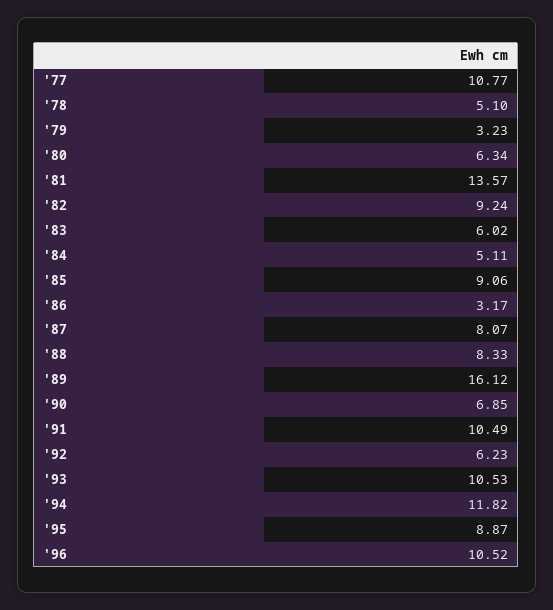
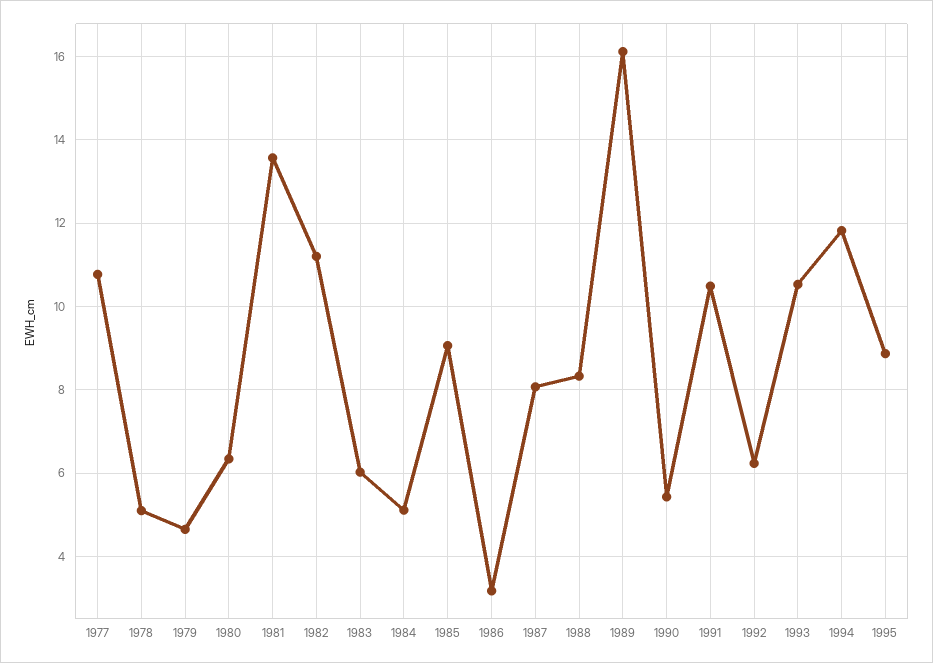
'79: 3.23 -> 4.6
'82: 9.24 -> 11.2
'90: 6.85 -> 5.4
'96: 10.52 -> none

